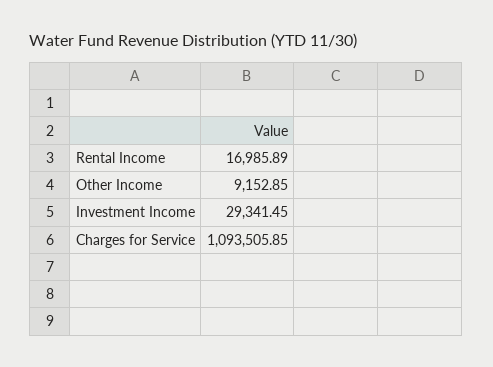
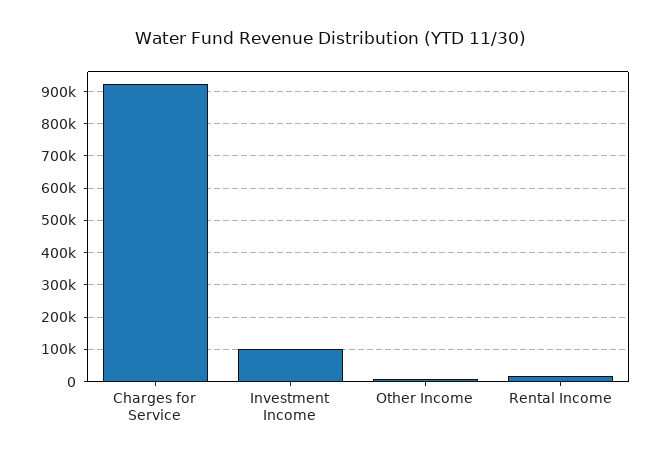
Investment Income: 29341.45 -> 100000
Charges for Service: 1093505.85 -> 920000

